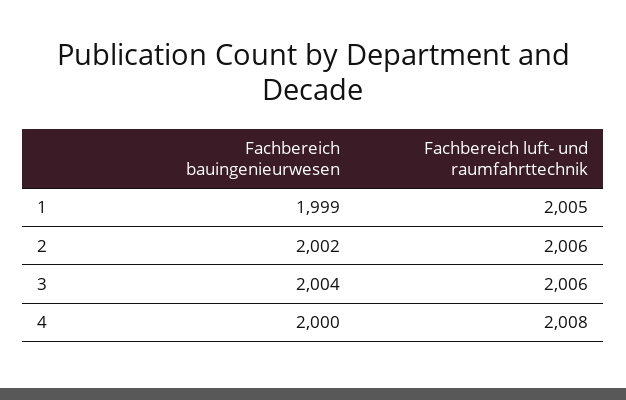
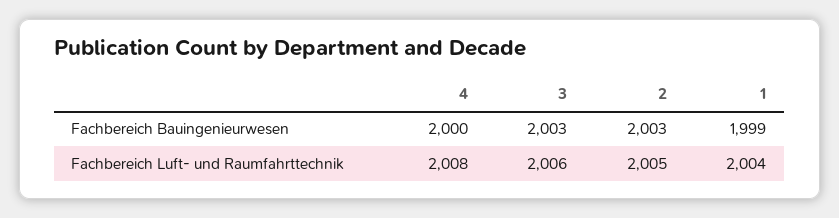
Fachbereich luft- und raumfahrttechnik, 1: 2005 -> 2004
Fachbereich bauingenieurwesen, 2: 2002 -> 2003
Fachbereich luft- und raumfahrttechnik, 2: 2006 -> 2005
Fachbereich bauingenieurwesen, 3: 2004 -> 2003

